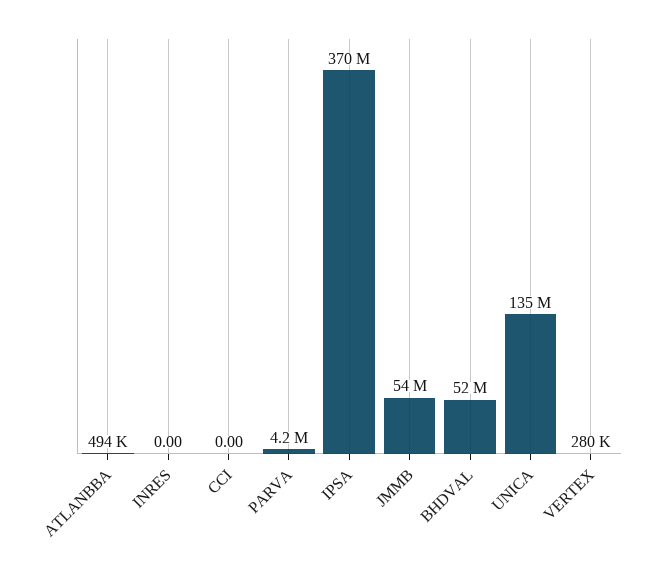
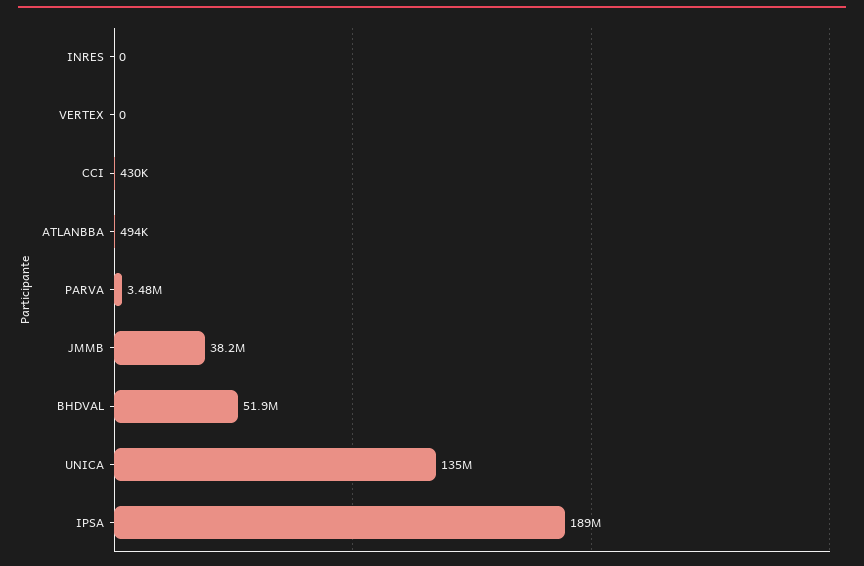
CCI: 0 -> 430000
PARVA: 4200000 -> 3480000
IPSA: 370000000 -> 189000000
JMMB: 54000000 -> 38200000
VERTEX: 280000 -> 0

